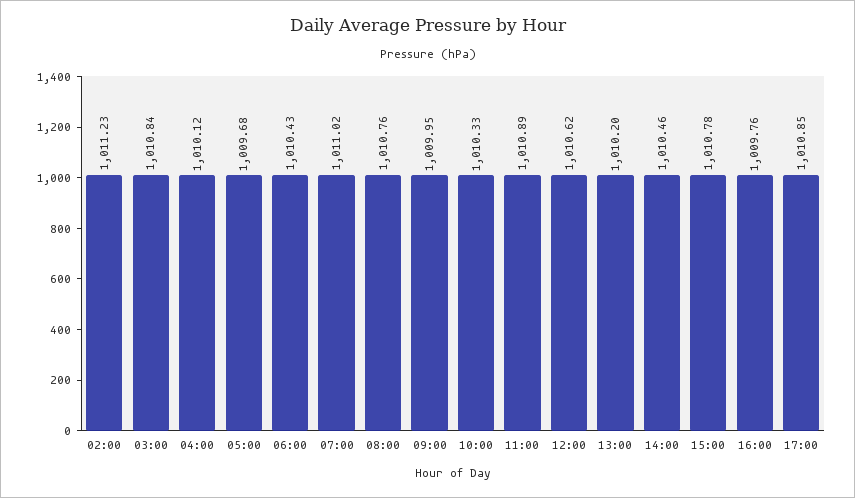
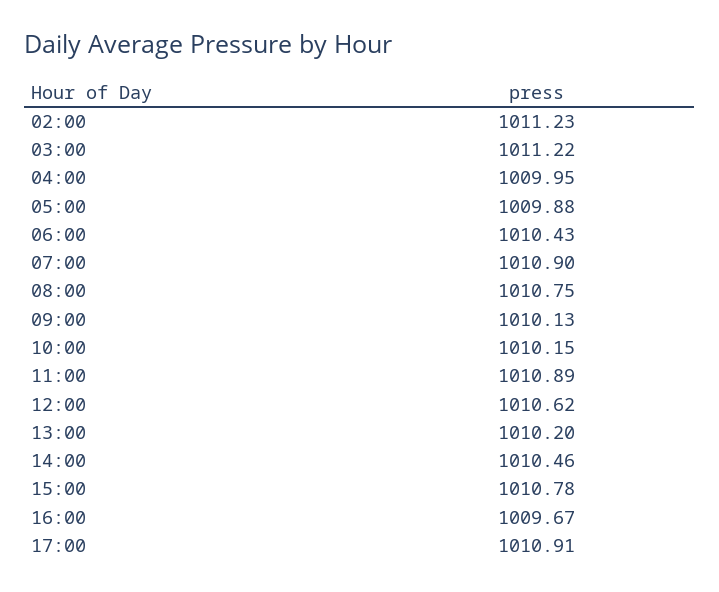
03:00: 1010.84 -> 1011.22
04:00: 1010.12 -> 1009.95
05:00: 1009.68 -> 1009.88
07:00: 1011.02 -> 1010.9
08:00: 1010.76 -> 1010.75
09:00: 1009.95 -> 1010.13
10:00: 1010.33 -> 1010.15
16:00: 1009.76 -> 1009.67
17:00: 1010.85 -> 1010.91

